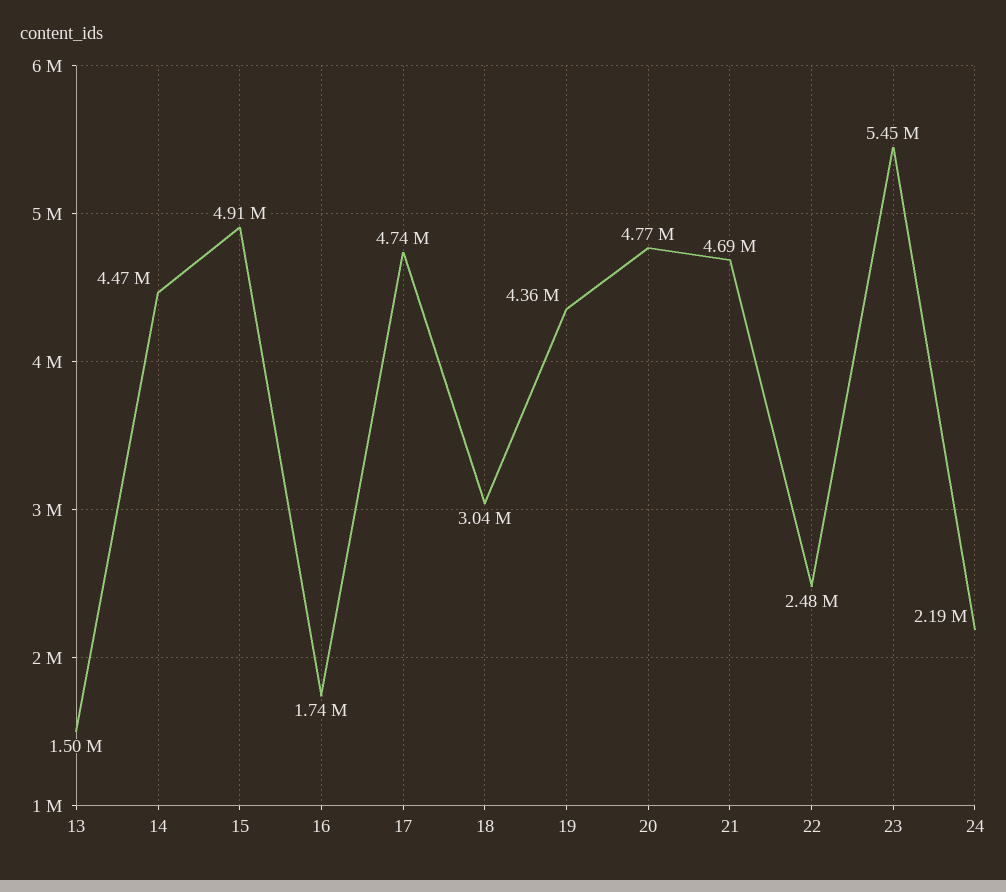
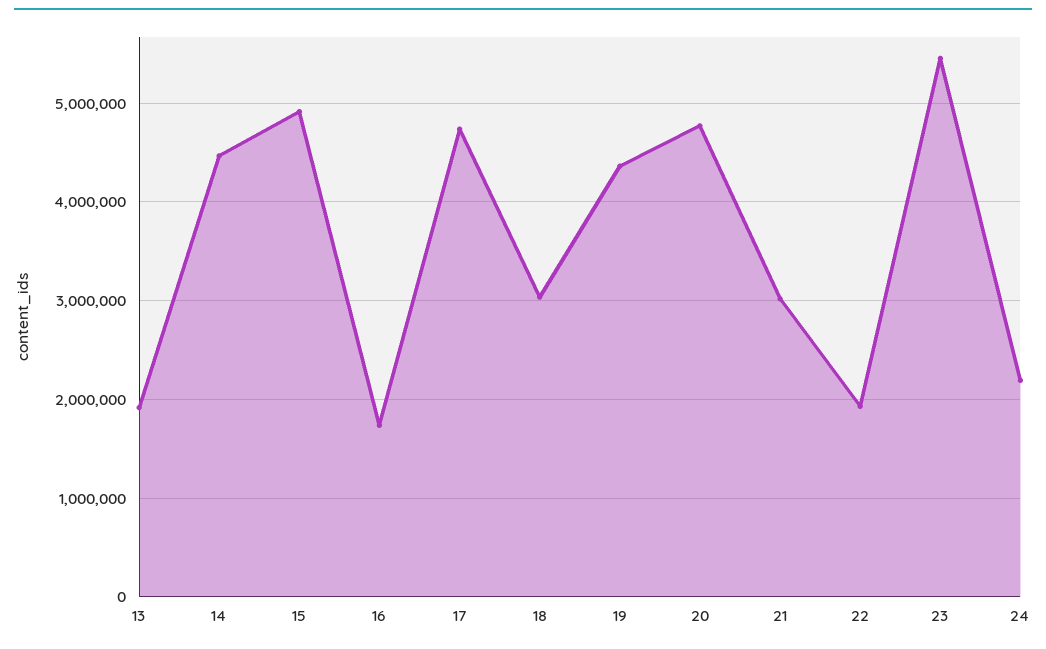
13: 1500000 -> 1900000
21: 4690000 -> 3000000
22: 2480000 -> 1900000

